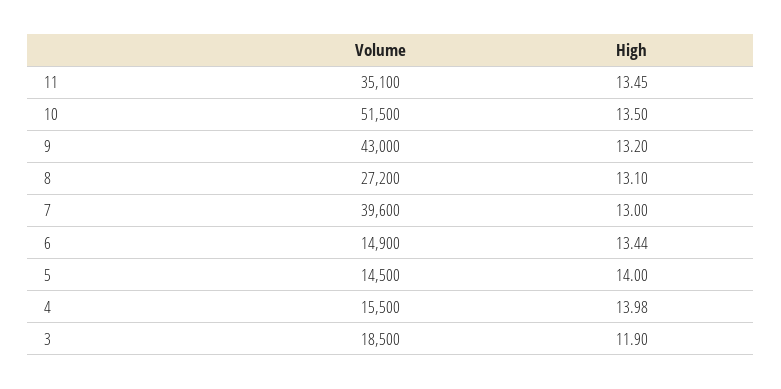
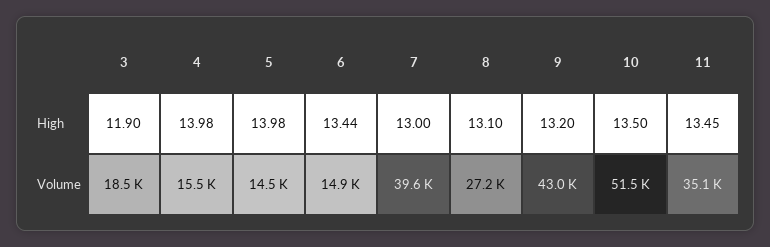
High, 5: 14 -> 13.98

